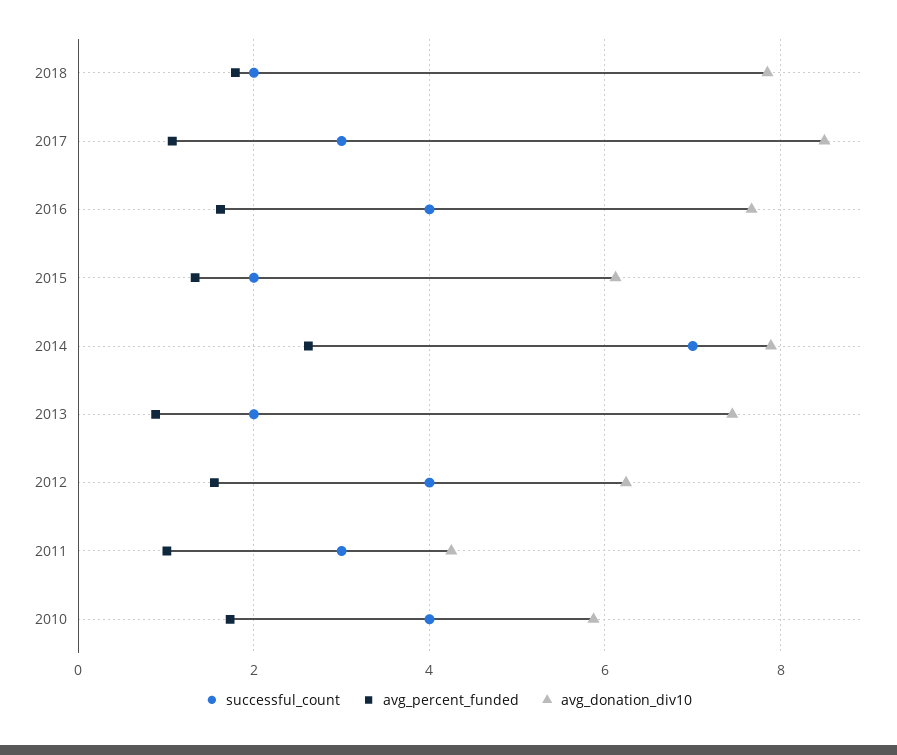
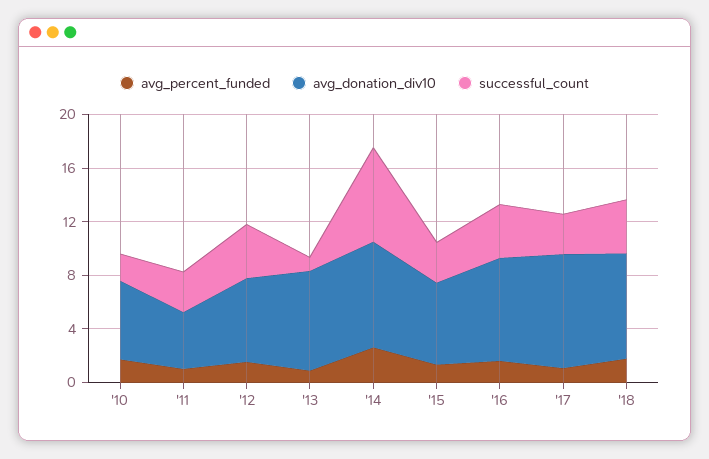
successful_count, 2018: 2 -> 4
successful_count, 2015: 2 -> 3
successful_count, 2013: 2 -> 1
successful_count, 2010: 4 -> 2

